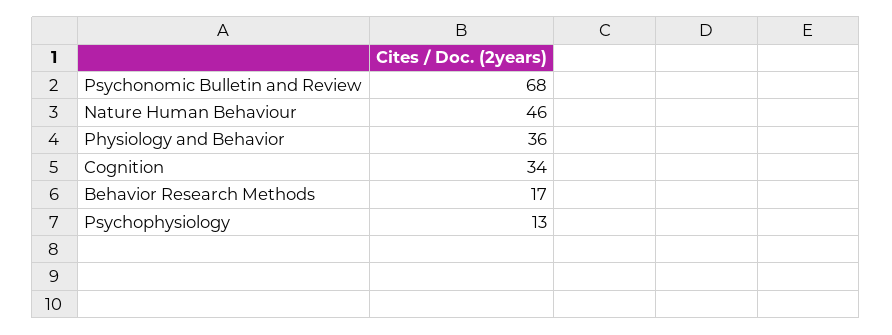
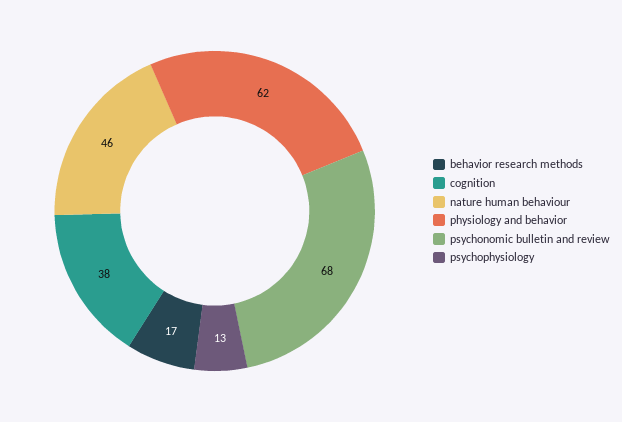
Physiology and Behavior: 36 -> 62
Cognition: 34 -> 38

